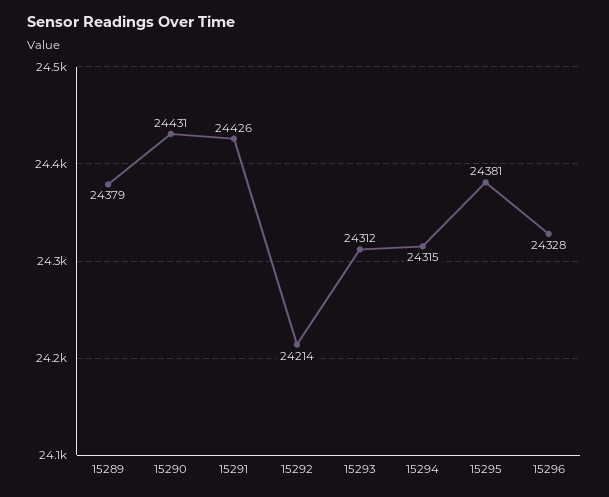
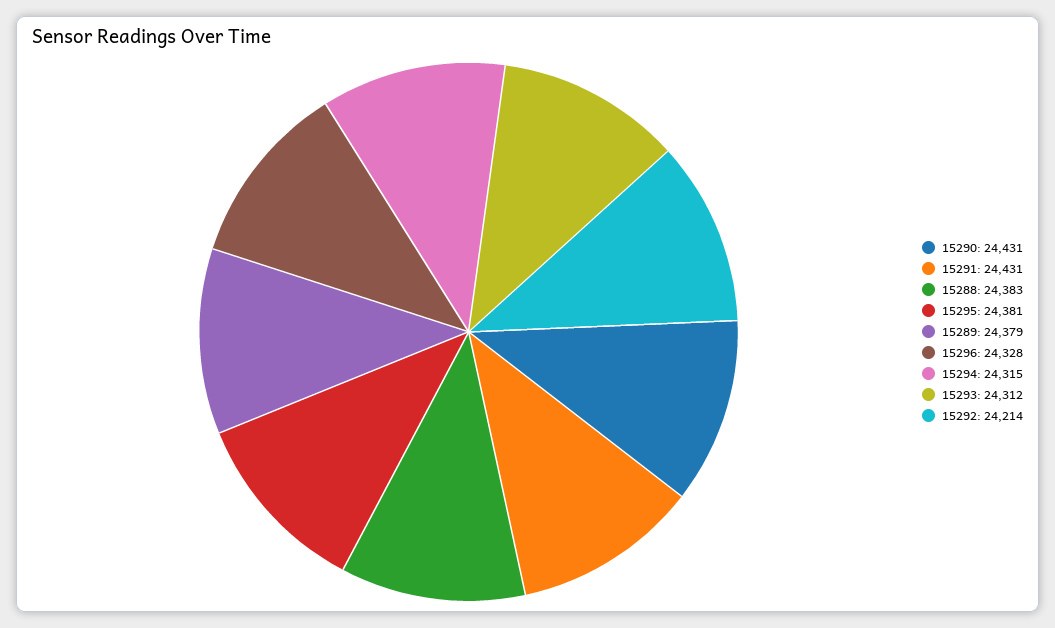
15291: 24426 -> 24431
15288: none -> 24383

